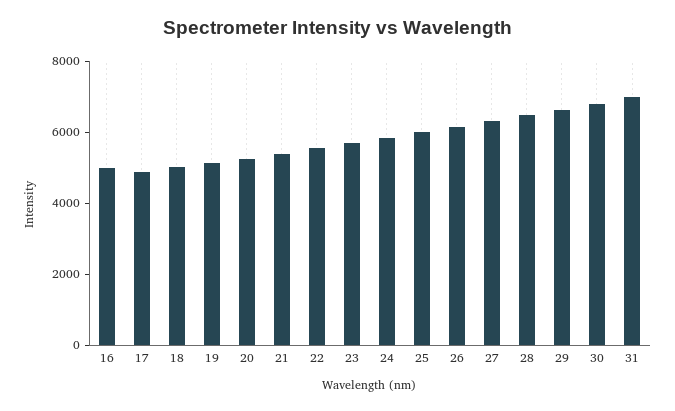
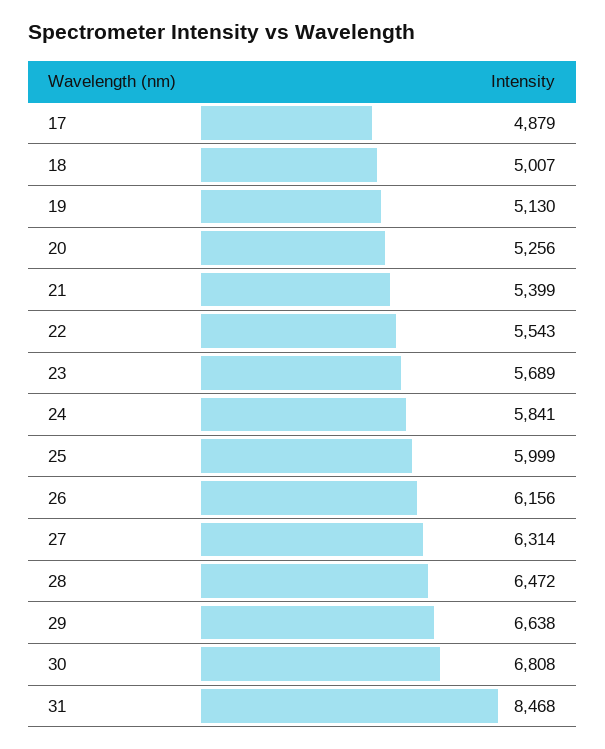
16: 5000 -> none
31: 7000 -> 8468

